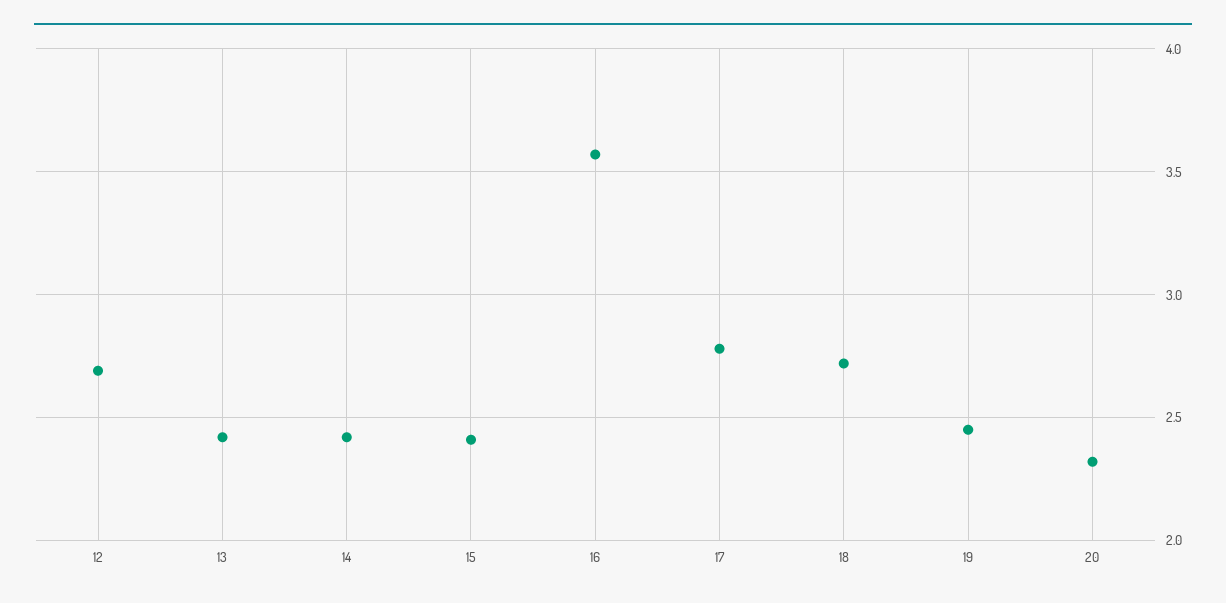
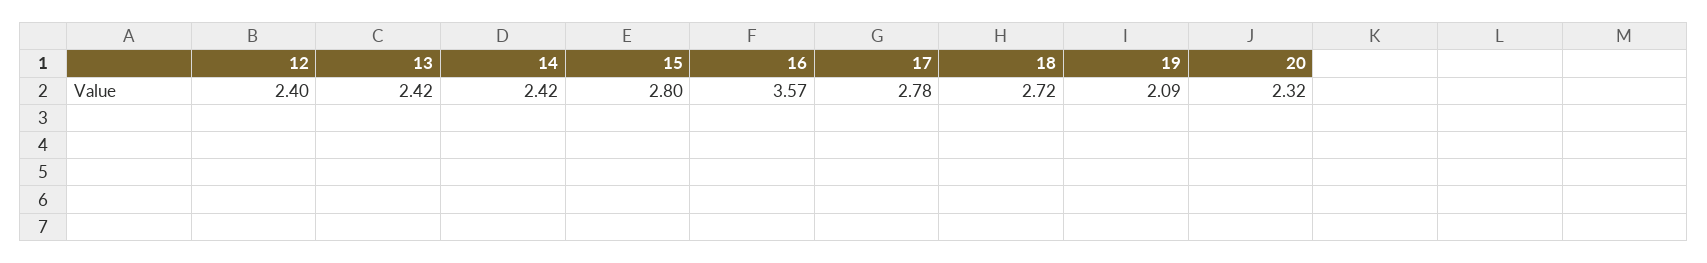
12: 2.7 -> 2.4
15: 2.4 -> 2.8
19: 2.45 -> 2.09

